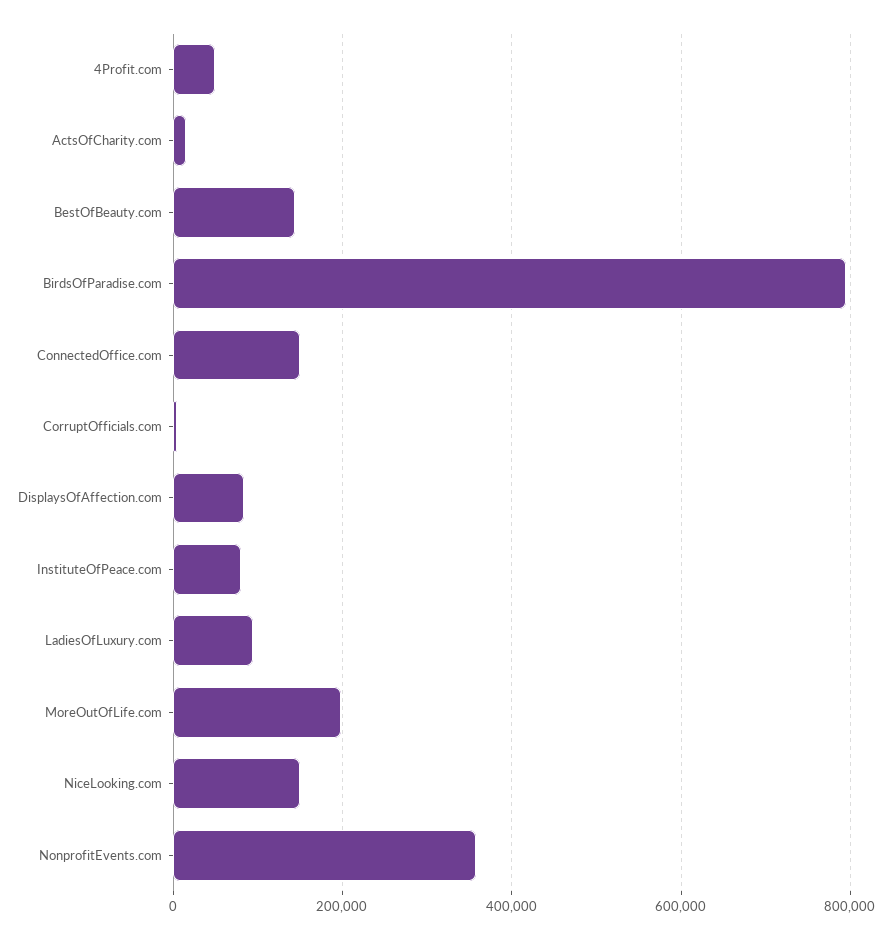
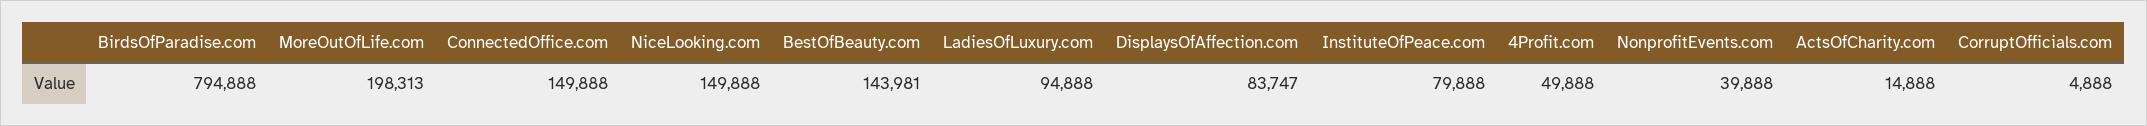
NonprofitEvents.com: 360000 -> 39888

